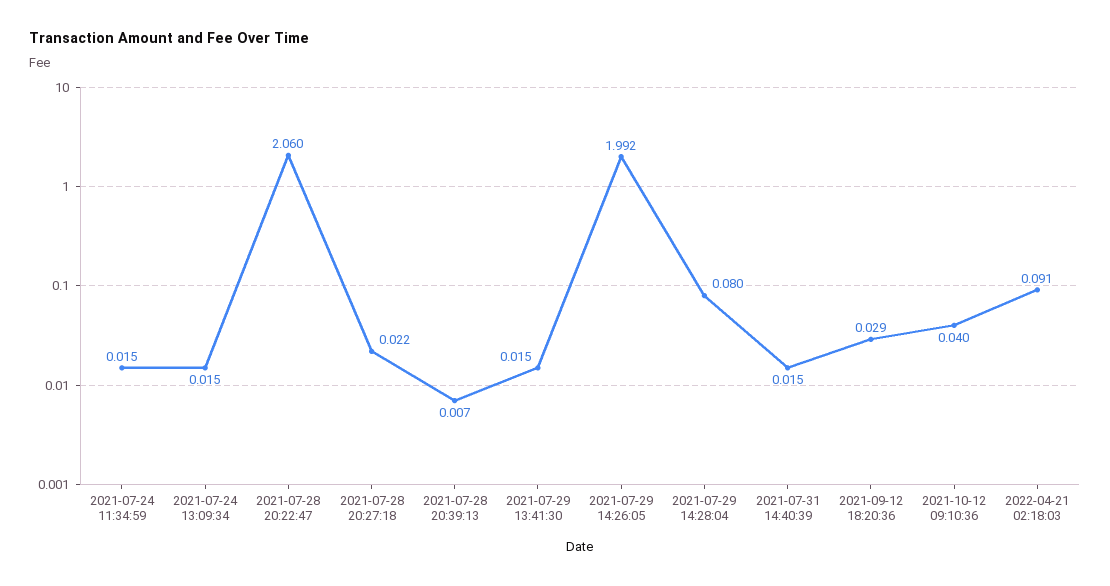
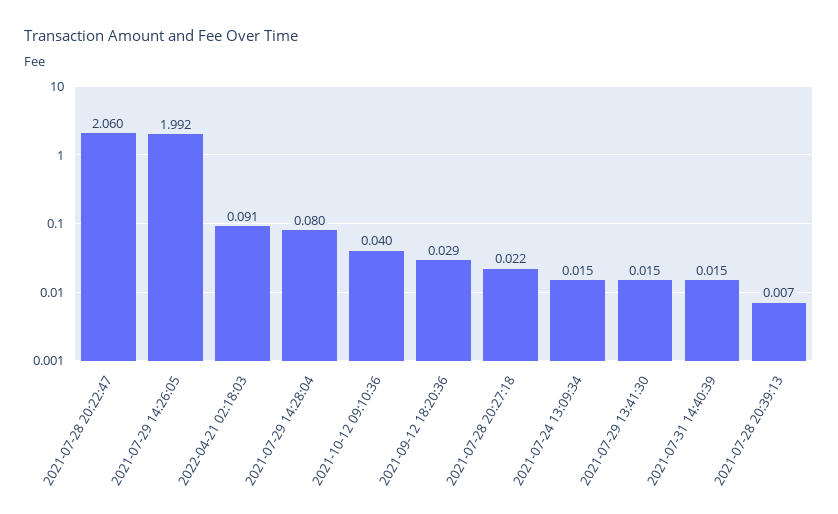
2021-07-24 11:34:59: 0.015 -> none

